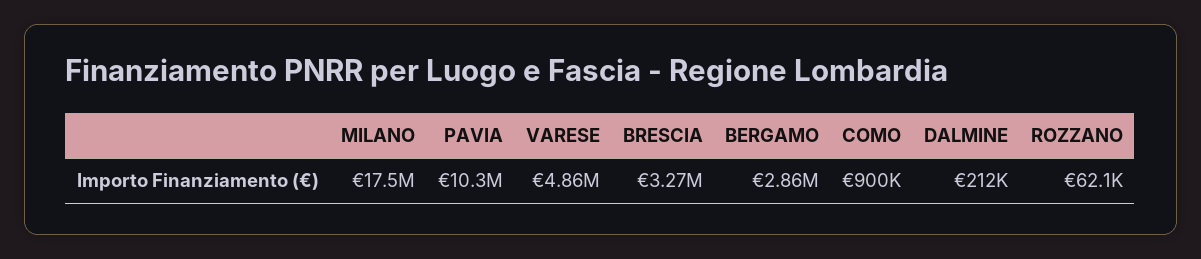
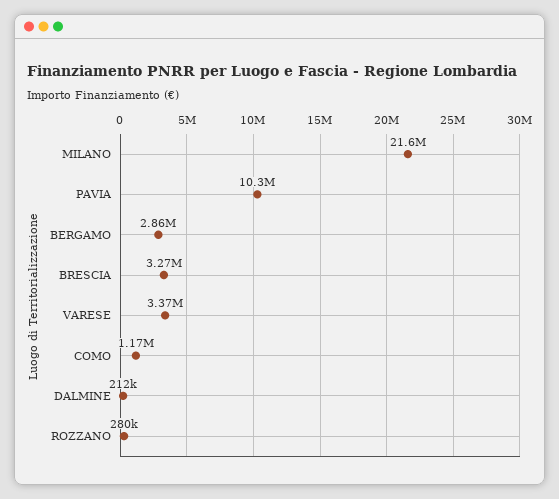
MILANO: 17500000 -> 21600000
VARESE: 4860000 -> 3370000
COMO: 900000 -> 1170000
ROZZANO: 62100 -> 280000

